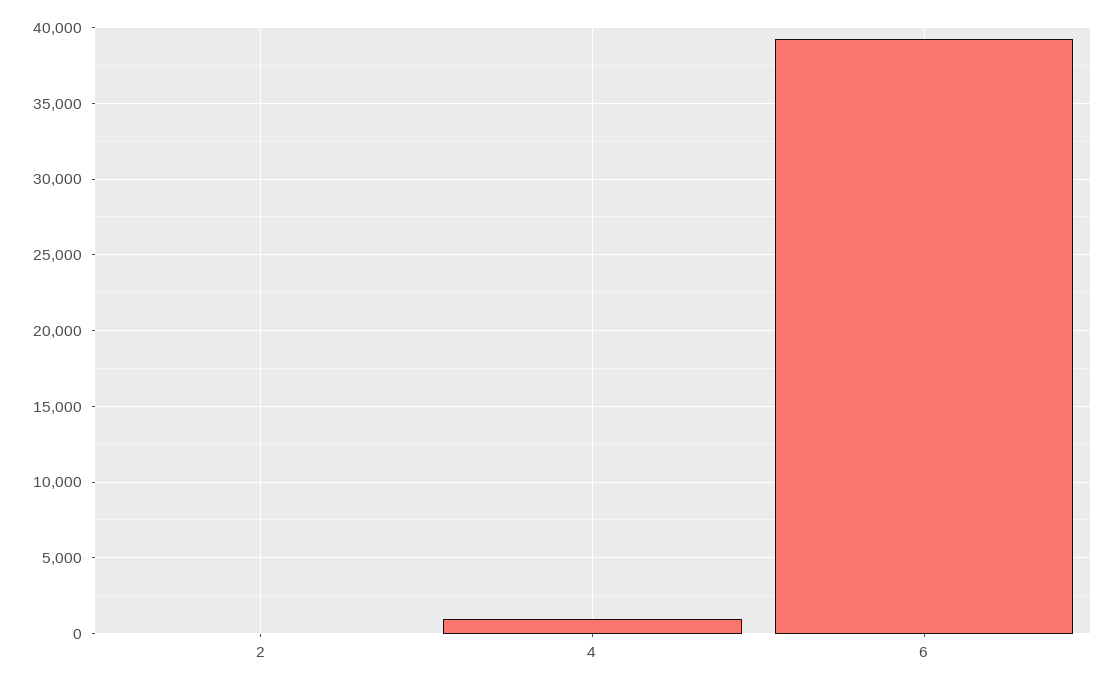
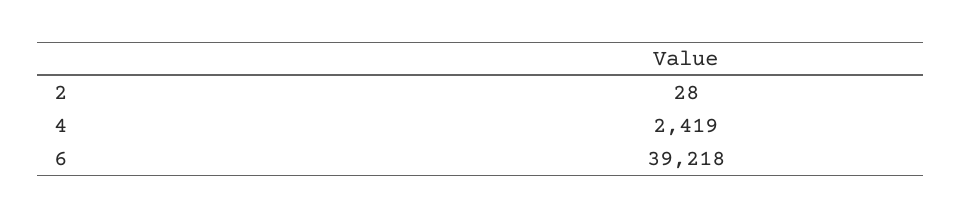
4: 1000 -> 2419

